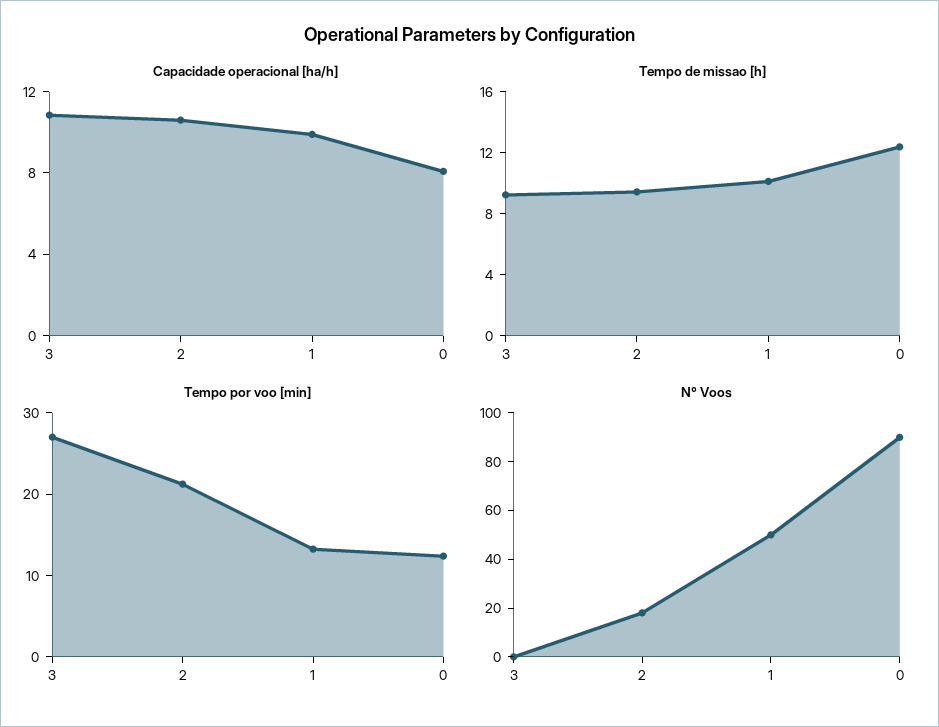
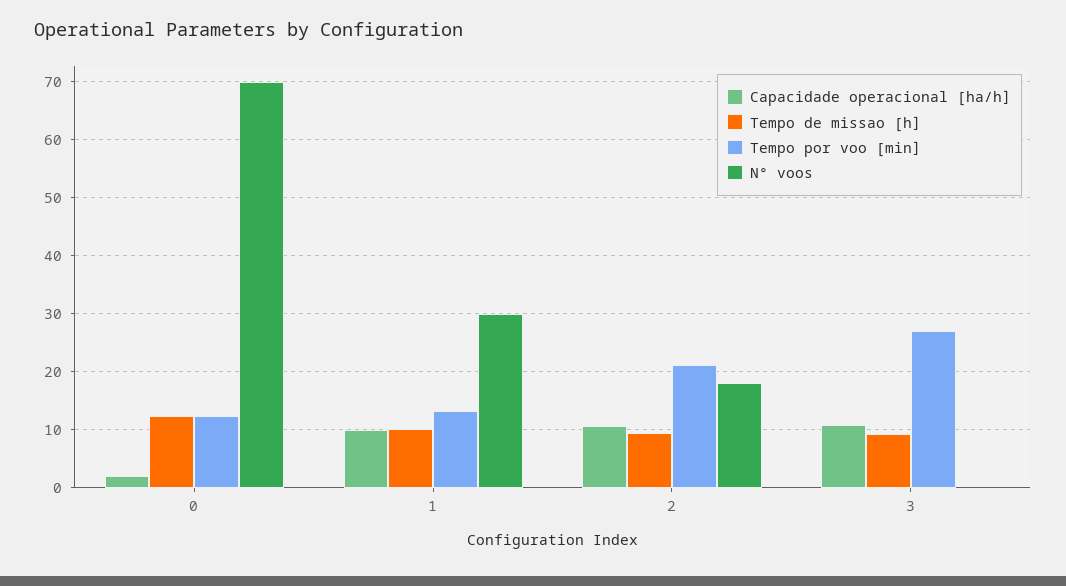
Capacidade operacional [ha/h], 0: 8 -> 2
N° Voos, 1: 50 -> 30
N° Voos, 0: 90 -> 70

